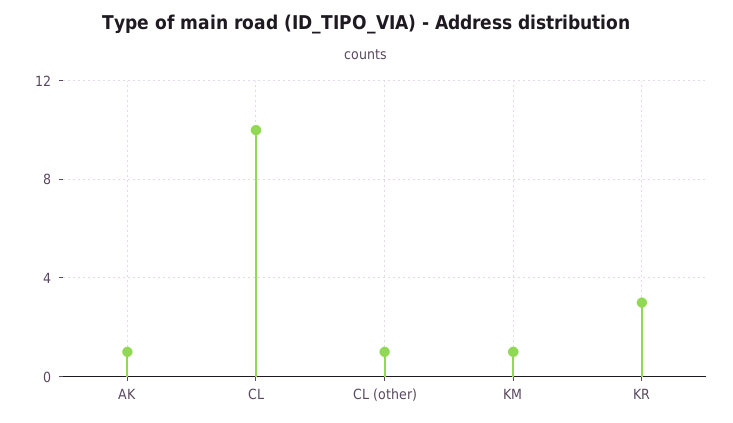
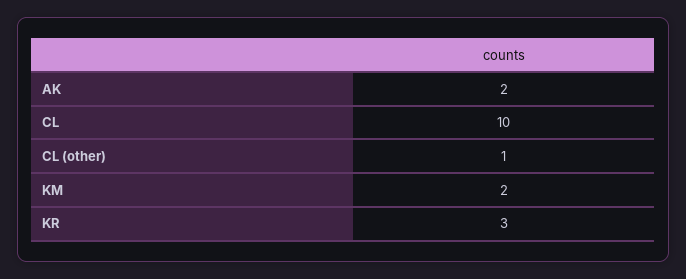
AK: 1 -> 2
KM: 1 -> 2

